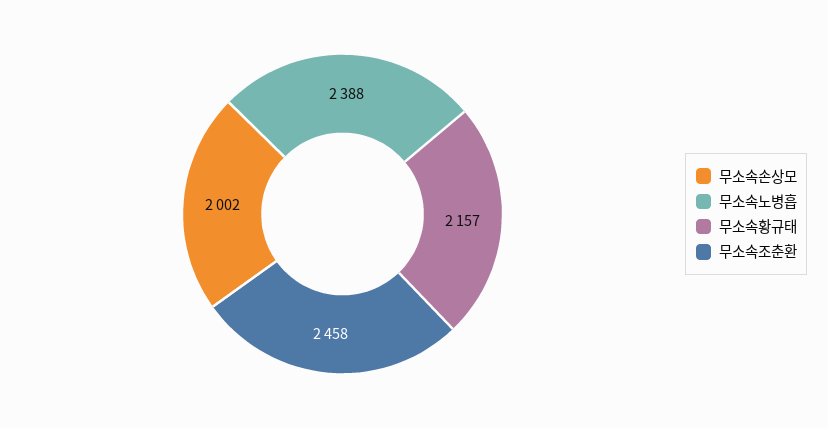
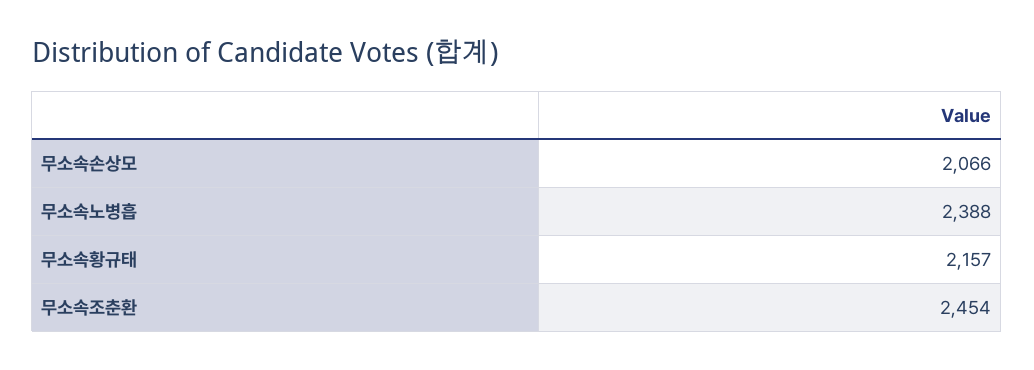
무소속손상모: 2002 -> 2066
무소속조춘환: 2458 -> 2454

